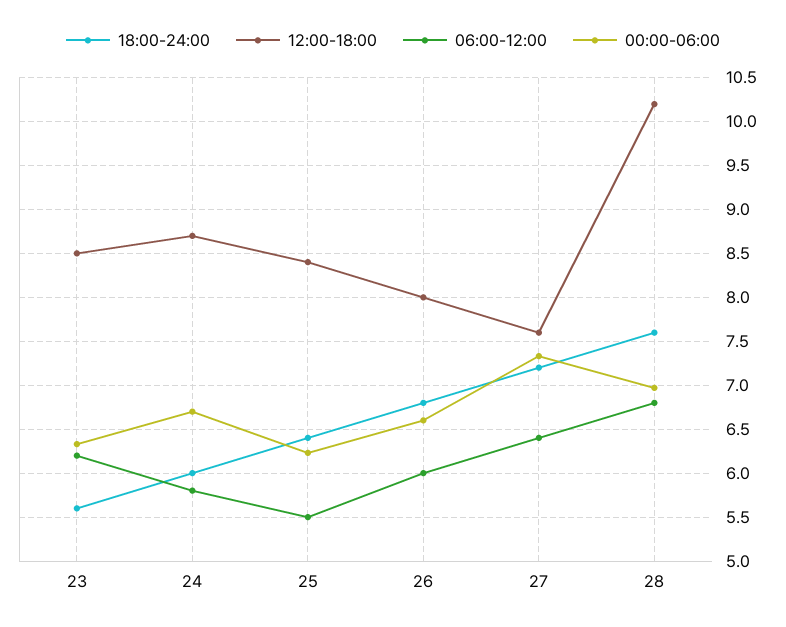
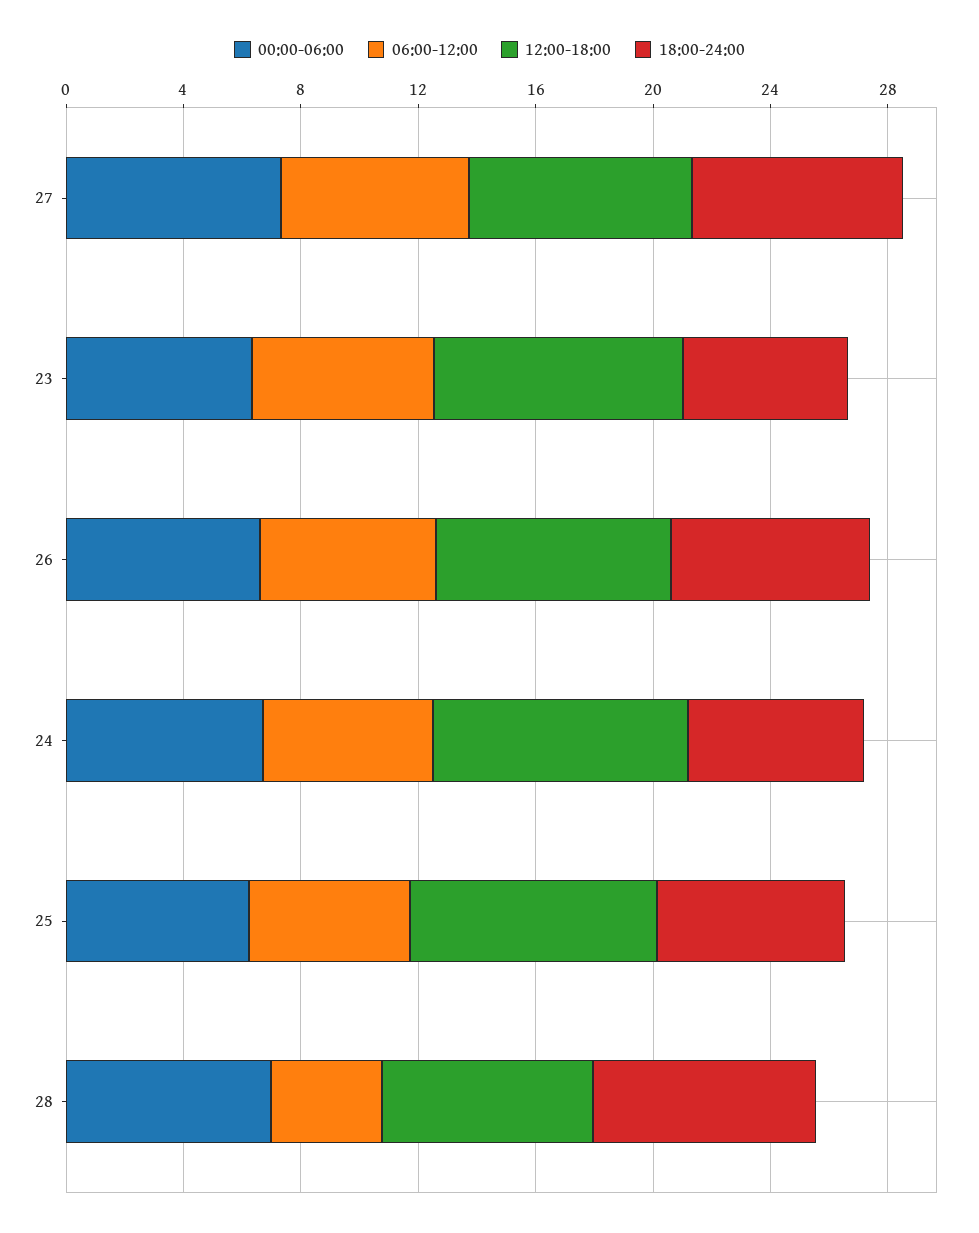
12:00-18:00, 28: 10.2 -> 7
06:00-12:00, 28: 6.8 -> 4

